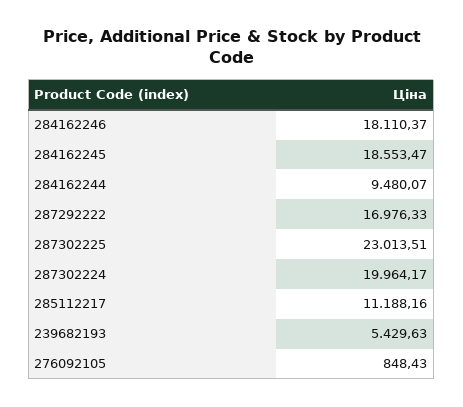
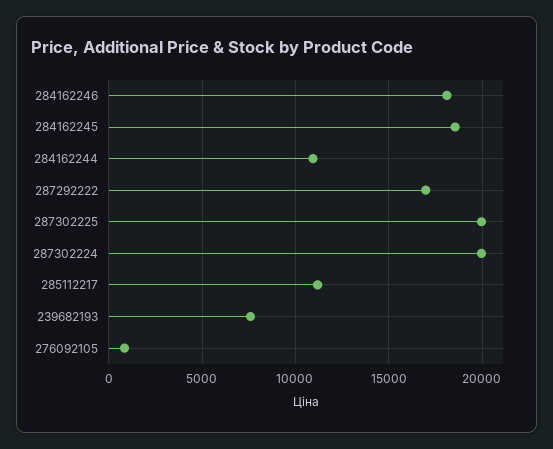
284162244: 9480.07 -> 11000
287302225: 23013.51 -> 20000
239682193: 5429.63 -> 7500

